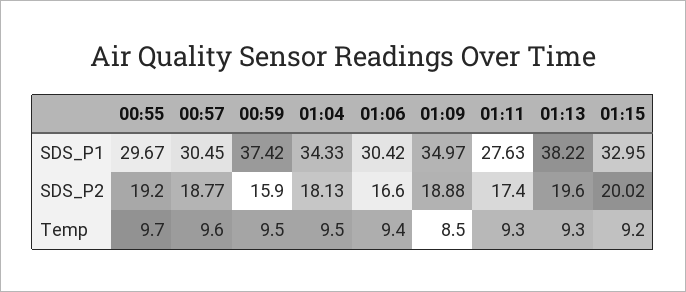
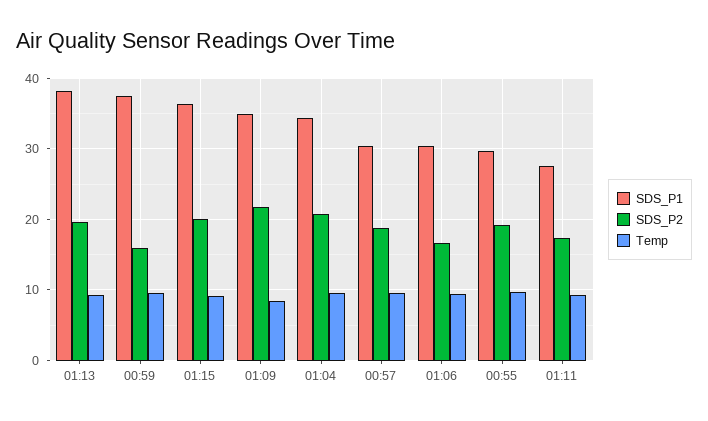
SDS_P1, 01:15: 32.95 -> 36
SDS_P2, 01:04: 18.13 -> 21
SDS_P2, 01:09: 18.88 -> 22

